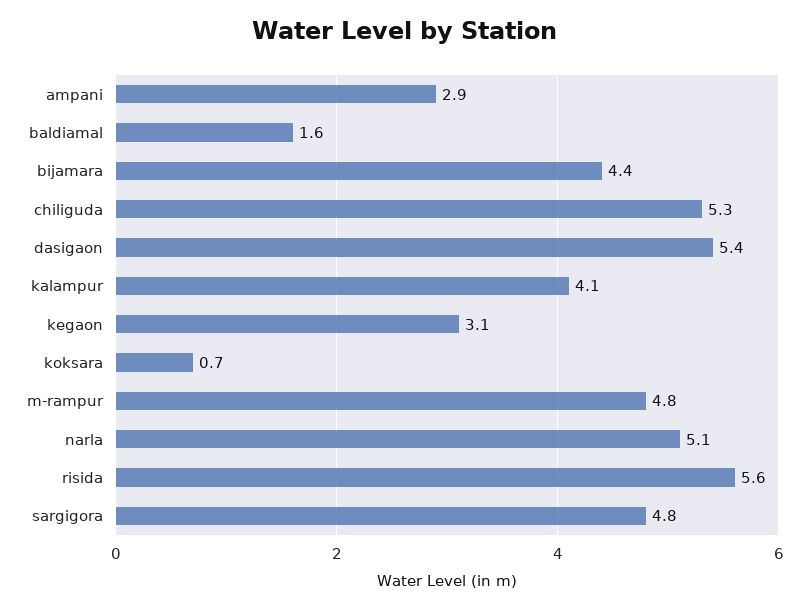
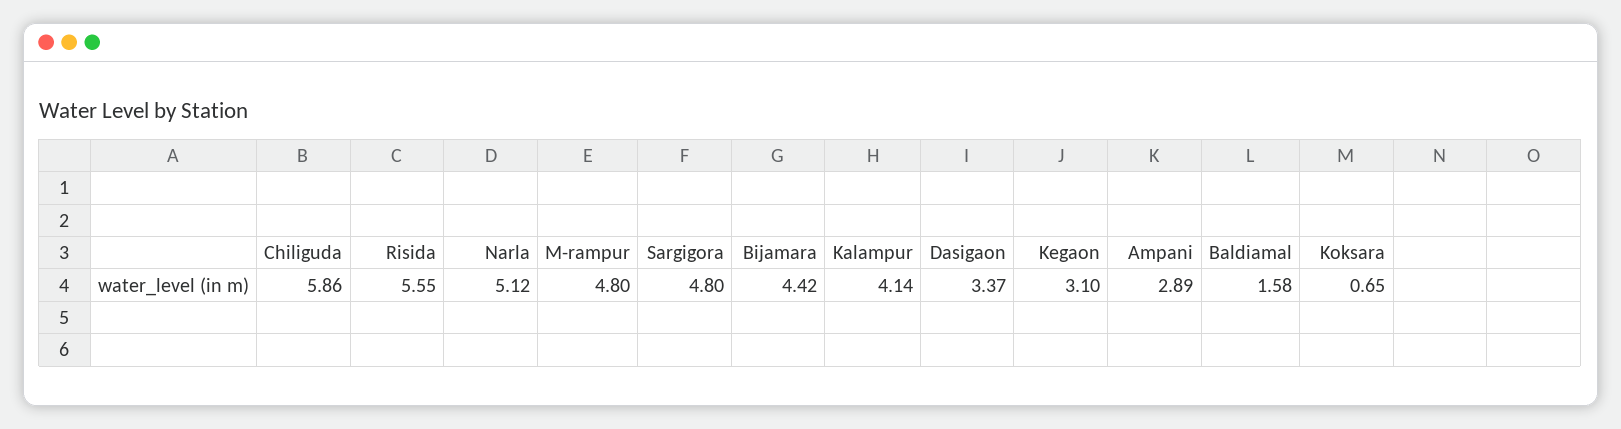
chiliguda: 5.3 -> 5.86
dasigaon: 5.4 -> 3.37

